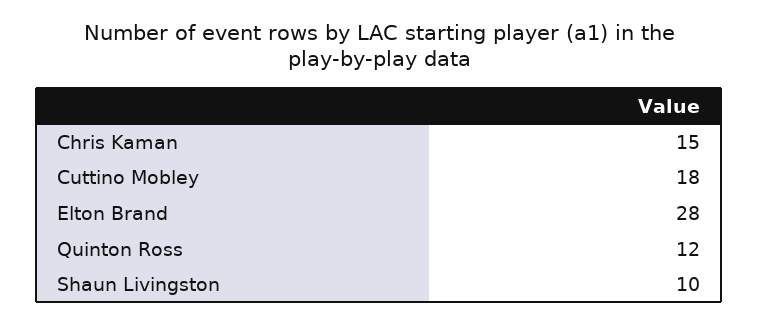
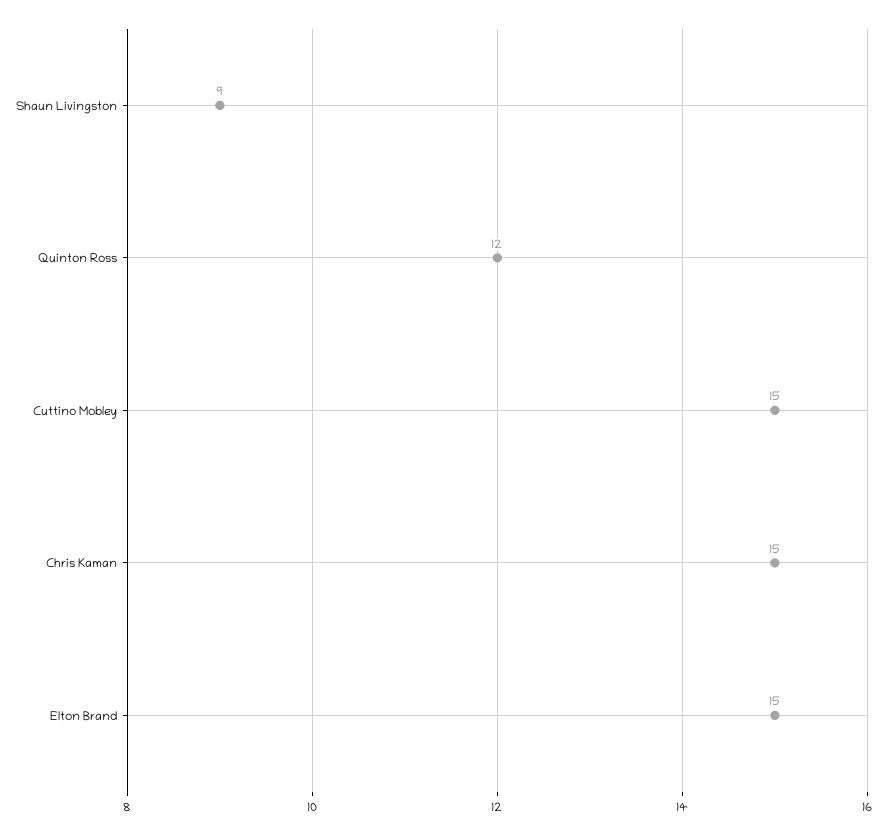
Cuttino Mobley: 18 -> 15
Elton Brand: 28 -> 15
Shaun Livingston: 10 -> 9

